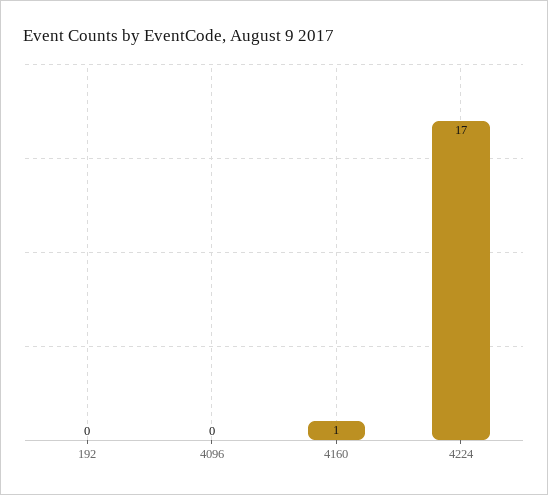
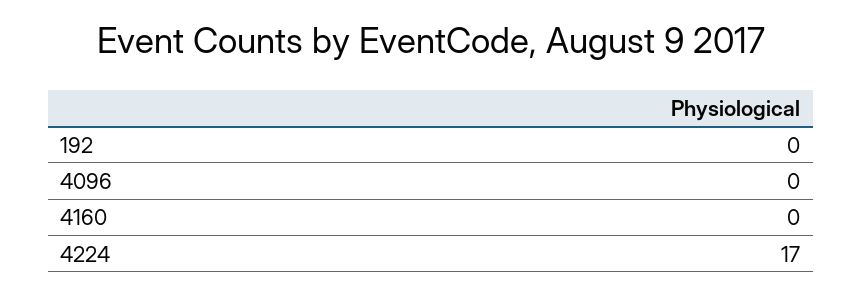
4160: 1 -> 0

